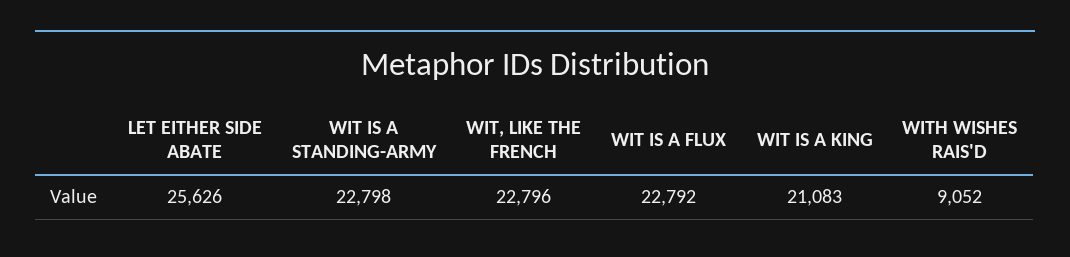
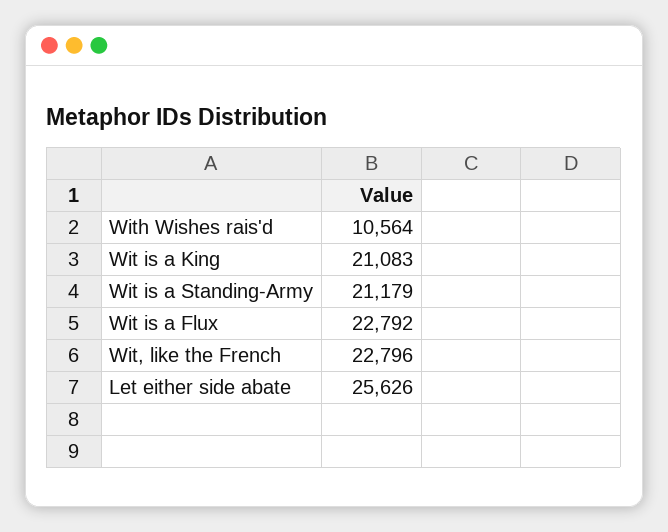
WIT IS A STANDING-ARMY: 22798 -> 21179
WITH WISHES RAIS'D: 9052 -> 10564

